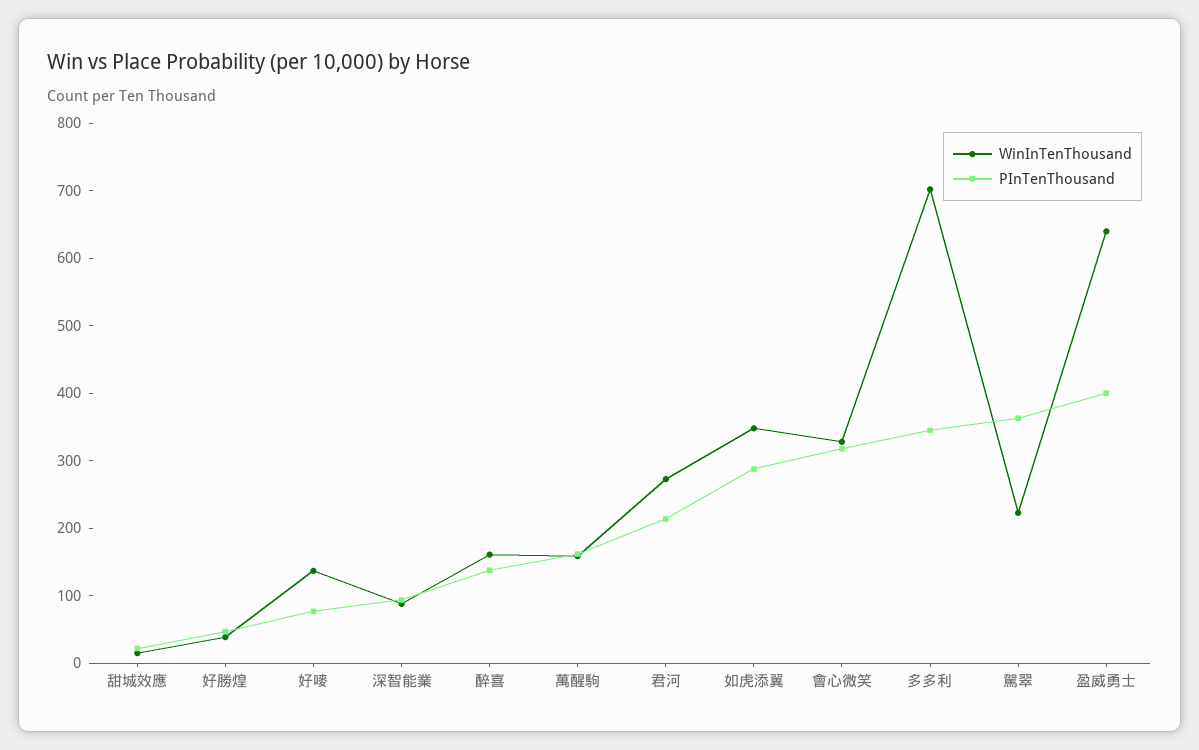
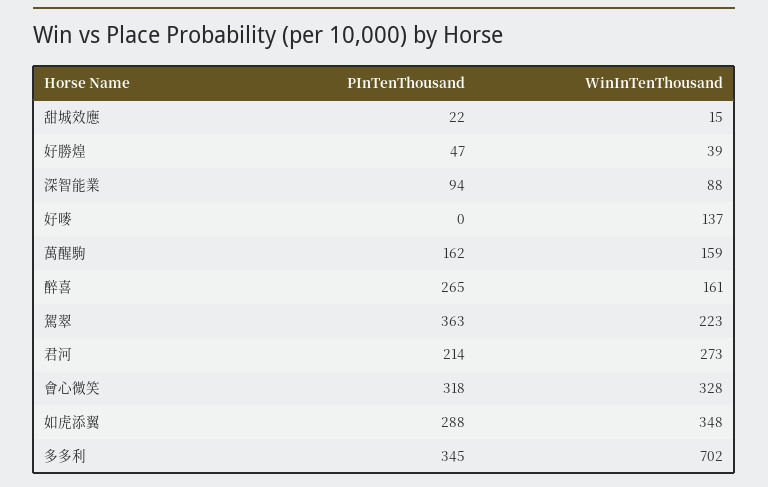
PInTenThousand, 好嘜: 80 -> 0
PInTenThousand, 醉喜: 140 -> 265
WinInTenThousand, 盈威勇士: 640 -> none
PInTenThousand, 盈威勇士: 400 -> none

